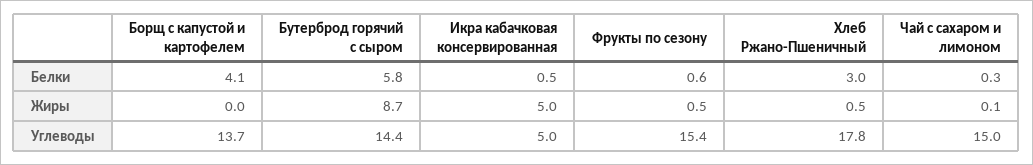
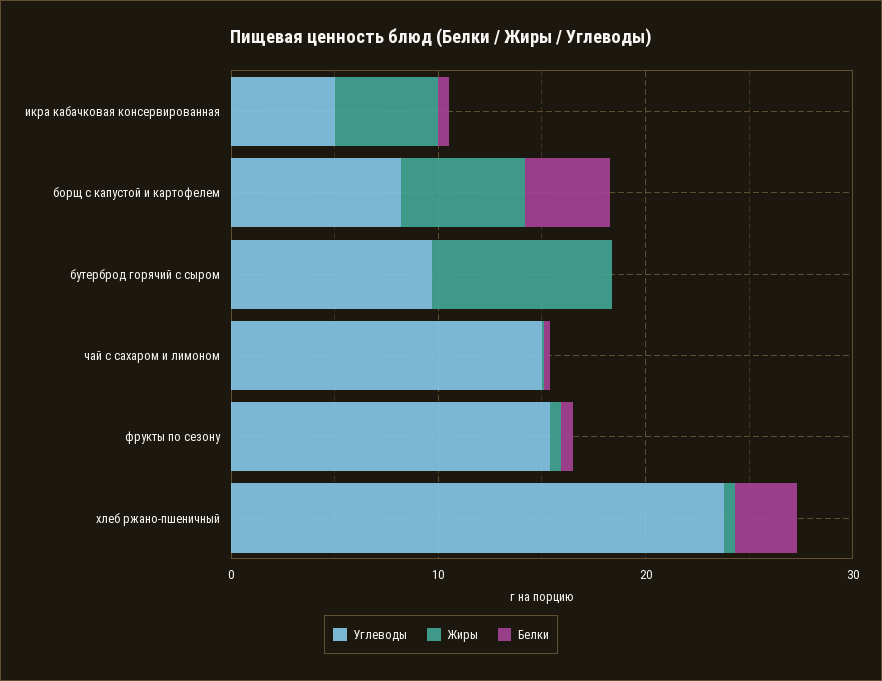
Белки, Бутерброд горячий с сыром: 5.8 -> 0
Жиры, Борщ с капустой и картофелем: 0 -> 6
Углеводы, Борщ с капустой и картофелем: 13.7 -> 8
Углеводы, Бутерброд горячий с сыром: 14.4 -> 10
Углеводы, Хлеб Ржано-Пшеничный: 17.8 -> 24

